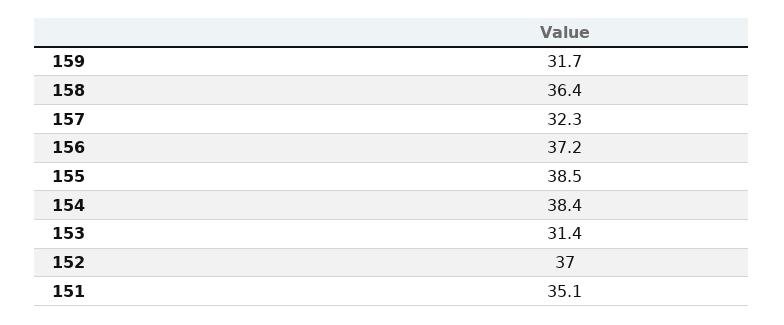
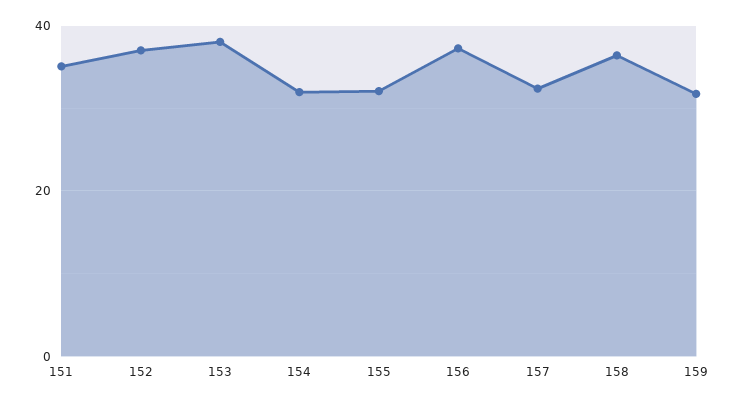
155: 38.5 -> 32
154: 38.4 -> 32
153: 31.4 -> 38

